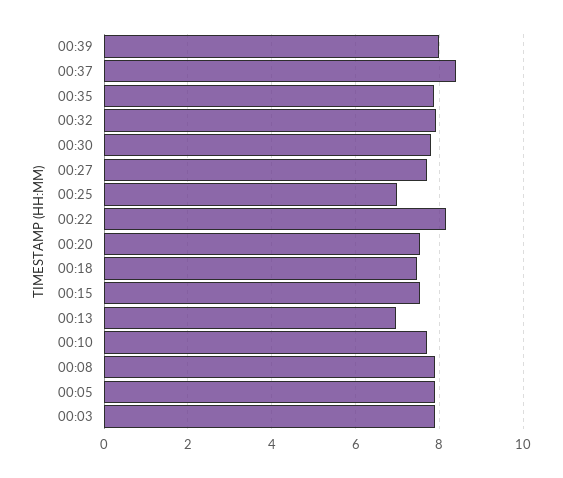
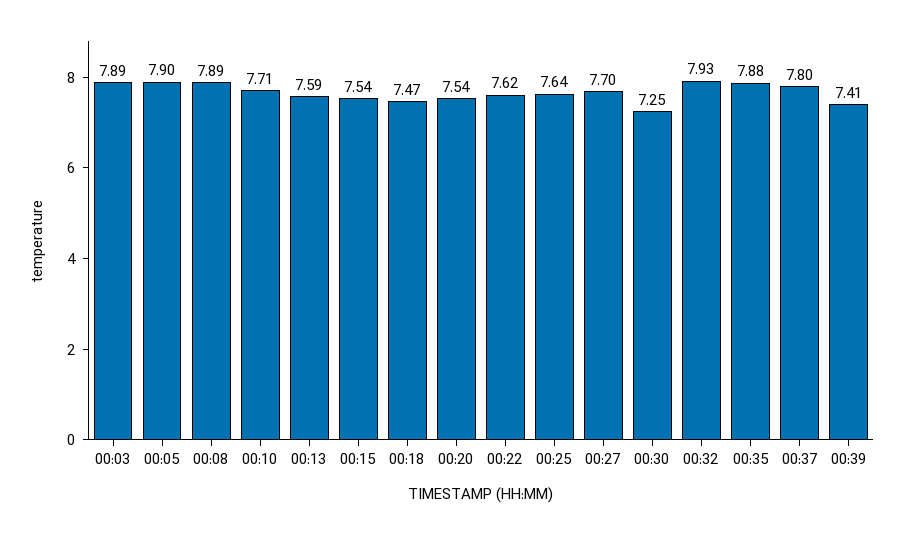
00:39: 8 -> 7.41
00:37: 8.4 -> 7.8
00:30: 7.8 -> 7.25
00:25: 7 -> 7.64
00:22: 8.2 -> 7.62
00:13: 7 -> 7.59

